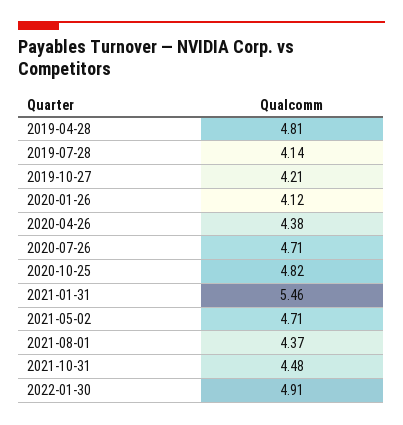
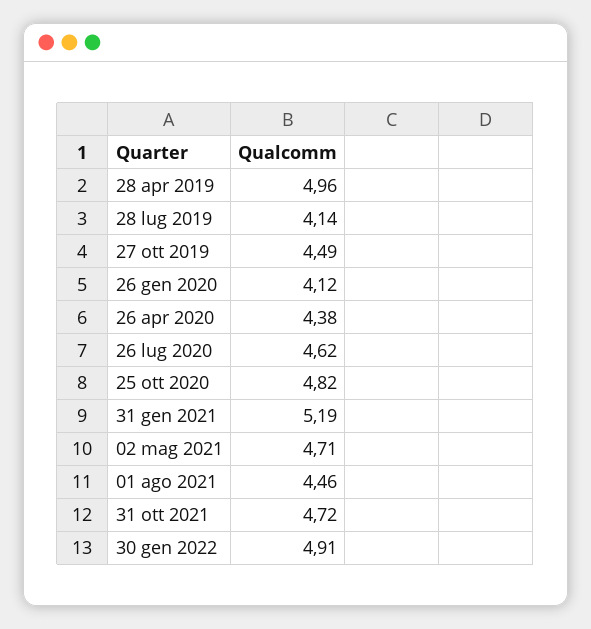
2019-04-28: 4.81 -> 4.96
2019-10-27: 4.21 -> 4.49
2020-07-26: 4.71 -> 4.62
2021-01-31: 5.46 -> 5.19
2021-08-01: 4.37 -> 4.46
2021-10-31: 4.48 -> 4.72

